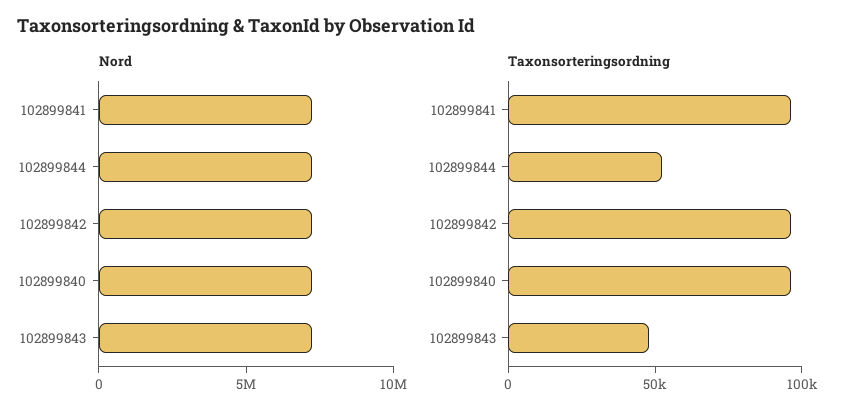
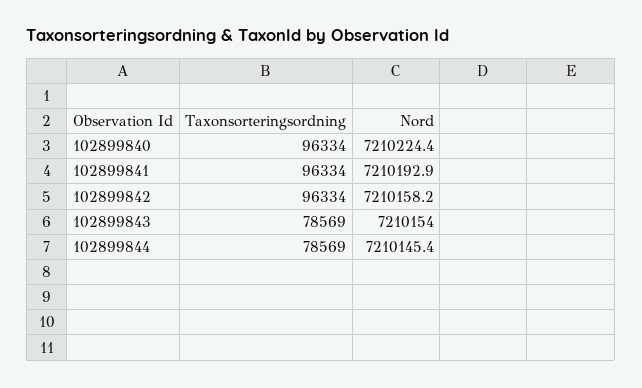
Taxonsorteringsordning, 102899844: 50000 -> 78569
Taxonsorteringsordning, 102899843: 50000 -> 78569

